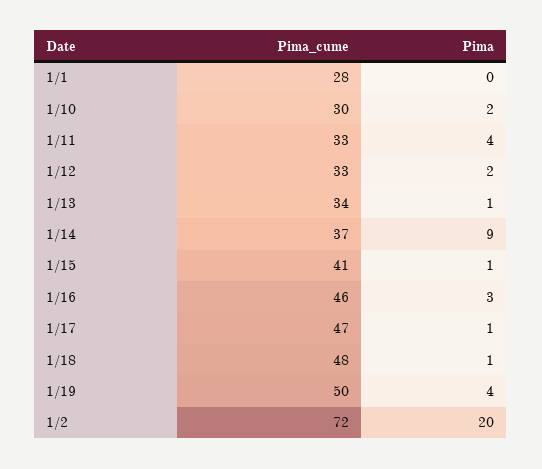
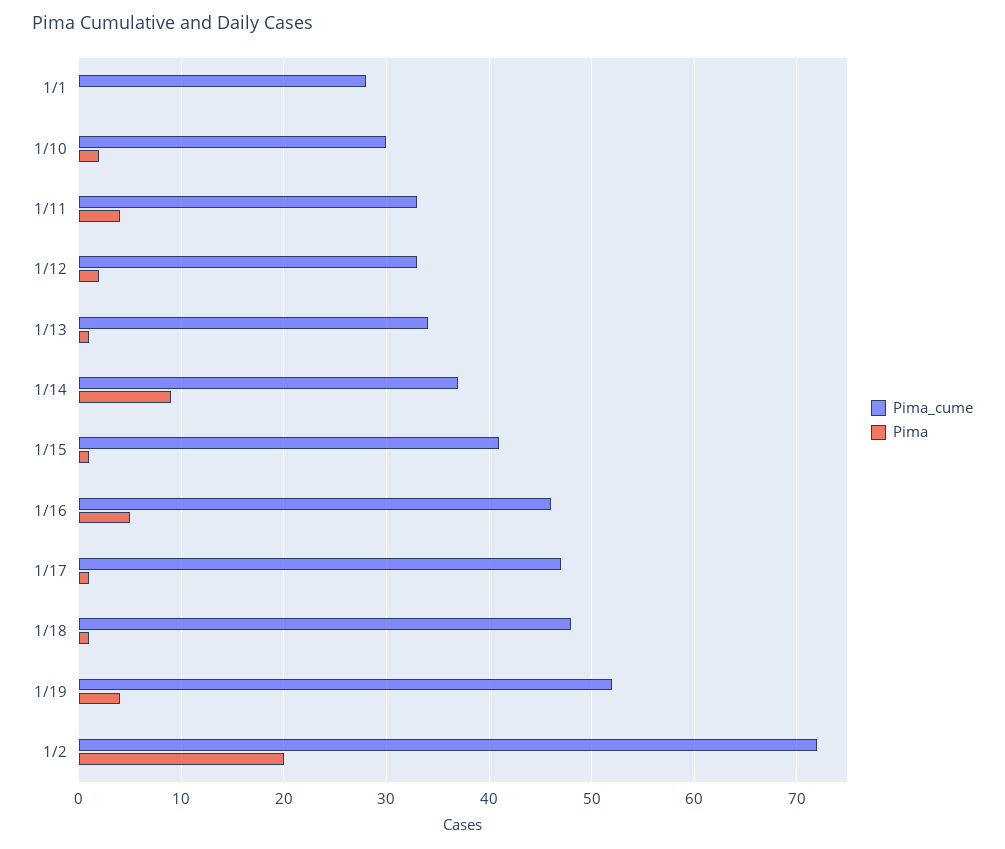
Pima, 1/16: 3 -> 5
Pima_cume, 1/19: 50 -> 52

